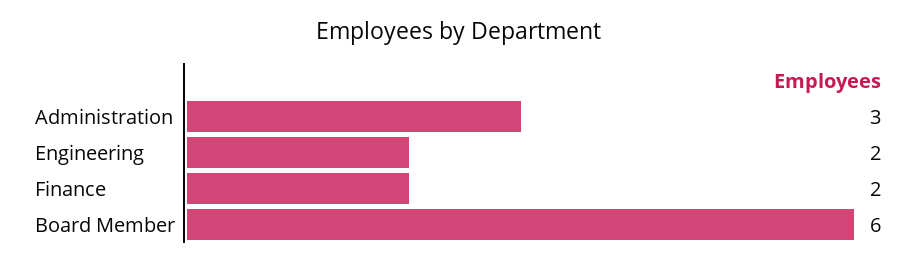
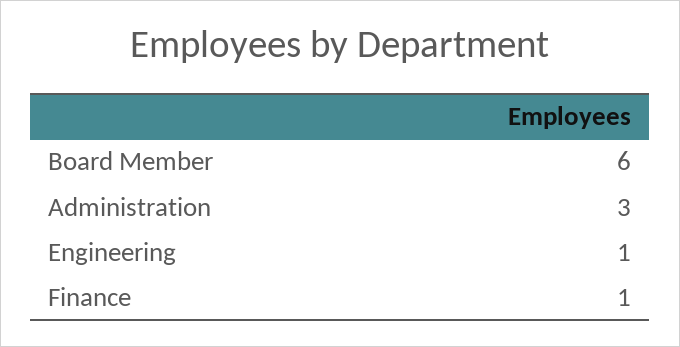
Engineering: 2 -> 1
Finance: 2 -> 1

